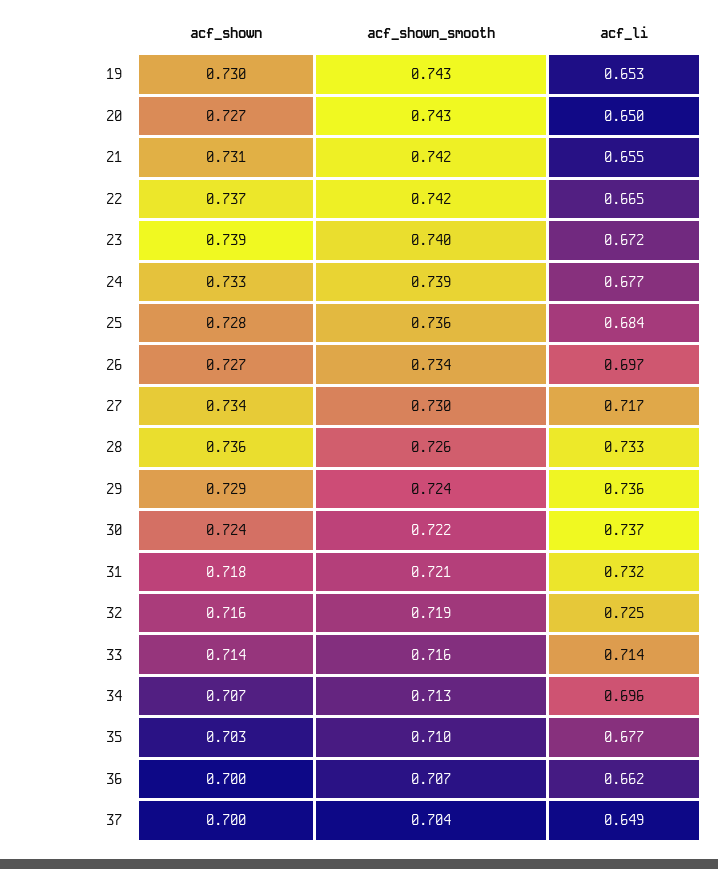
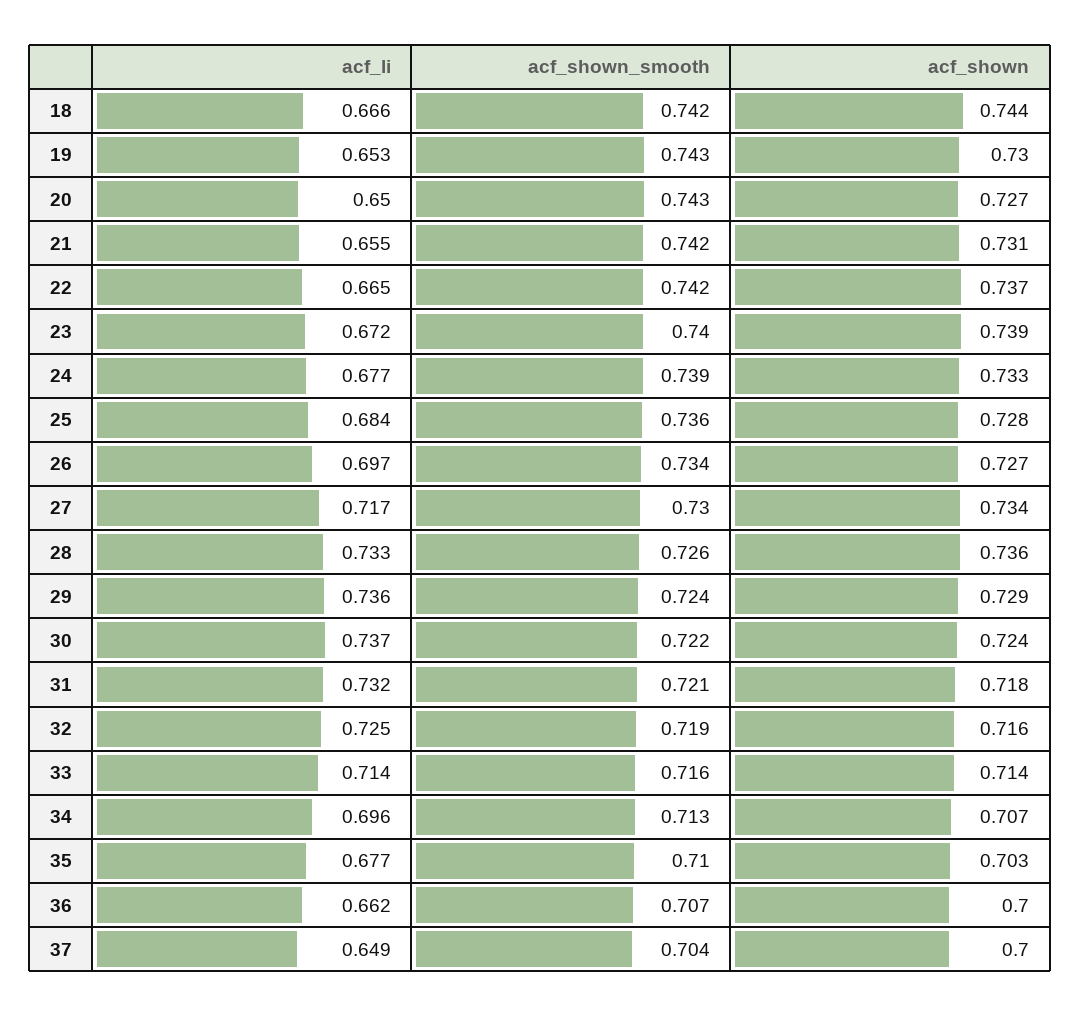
acf_li, 18: none -> 0.666
acf_shown_smooth, 18: none -> 0.742
acf_shown, 18: none -> 0.744

